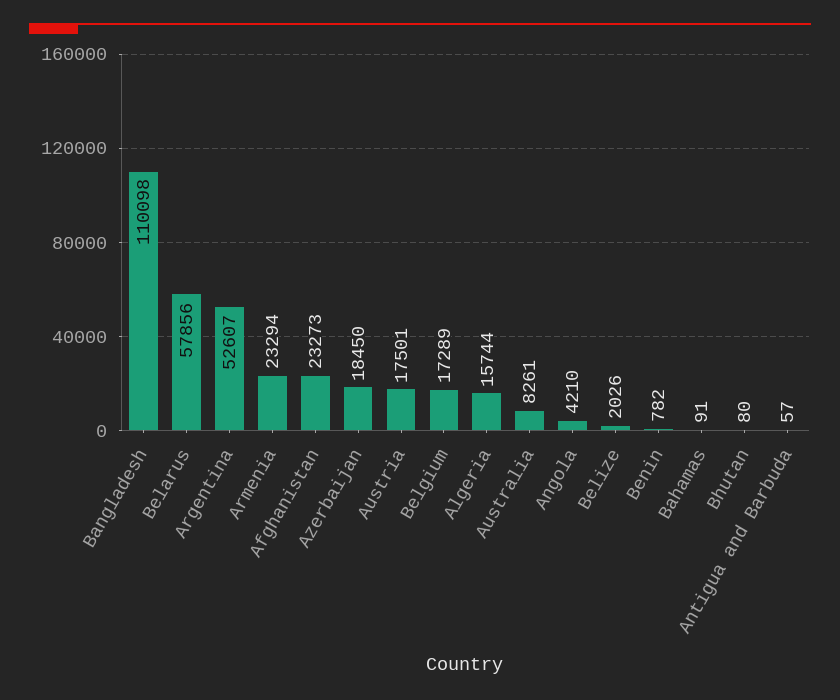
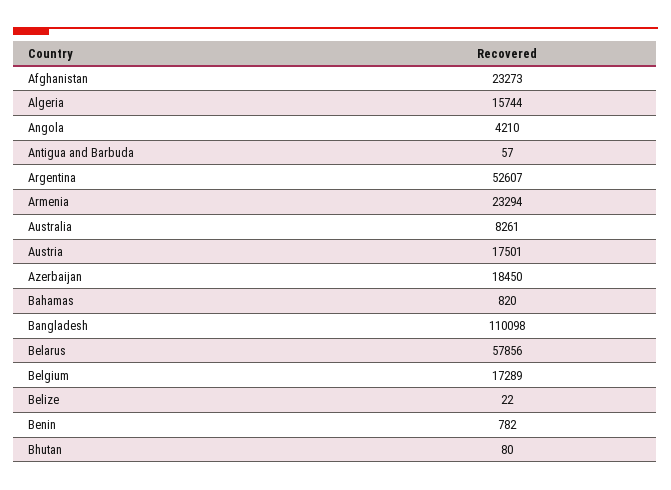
Belize: 2026 -> 22
Bahamas: 91 -> 820

